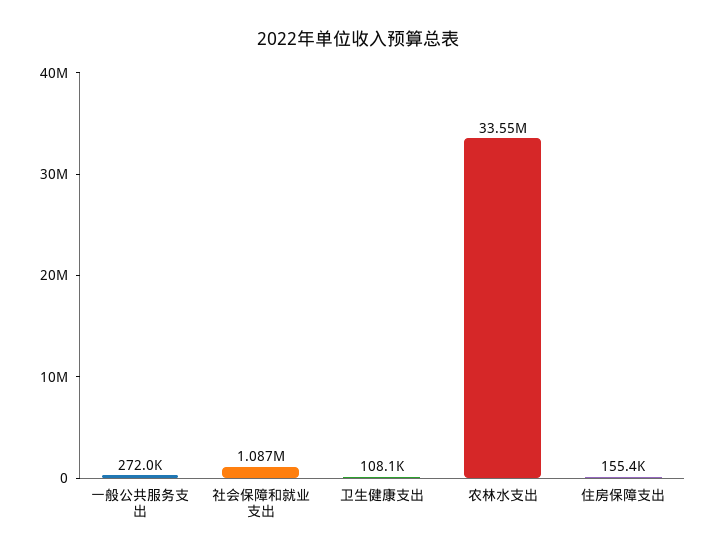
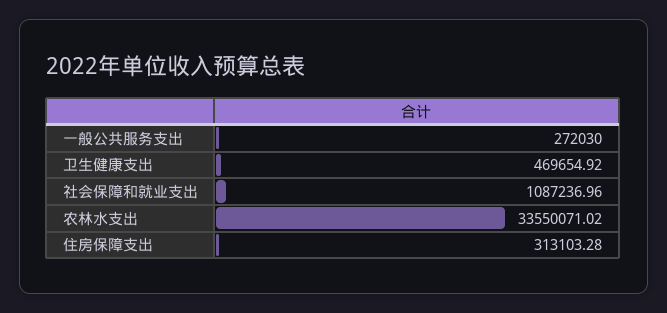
卫生健康支出: 108100 -> 469654.92
住房保障支出: 155400 -> 313103.28

